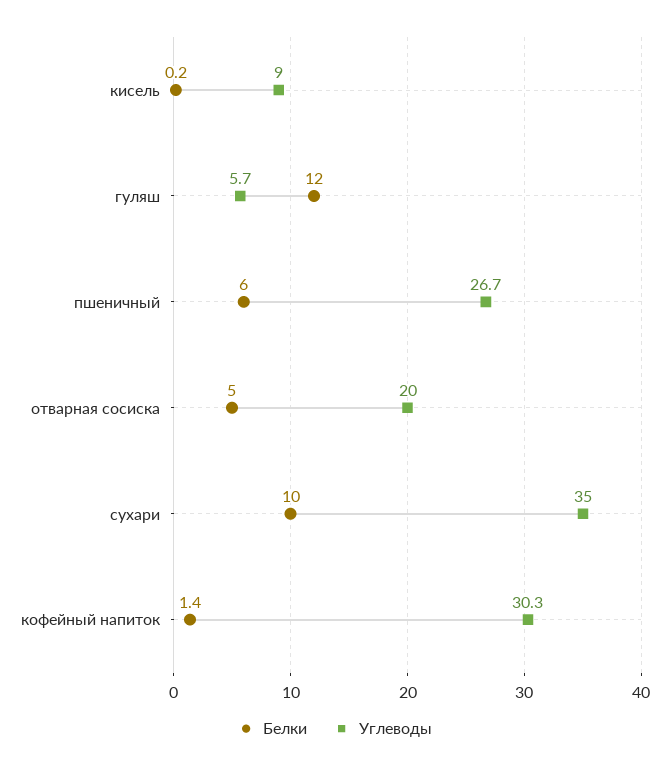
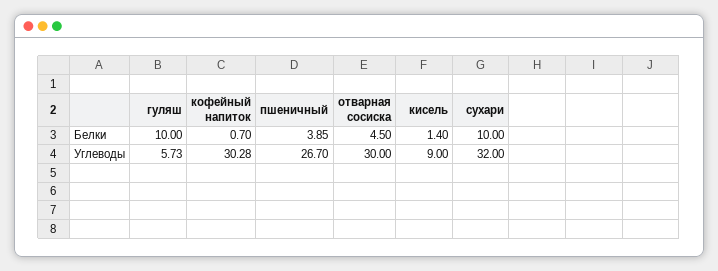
Белки, кисель: 0.2 -> 1.4
Белки, гуляш: 12 -> 10
Белки, пшеничный: 6 -> 3.85
Белки, отварная сосиска: 5 -> 4.5
Углеводы, отварная сосиска: 20 -> 30
Углеводы, сухари: 35 -> 32
Белки, кофейный напиток: 1.4 -> 0.7

